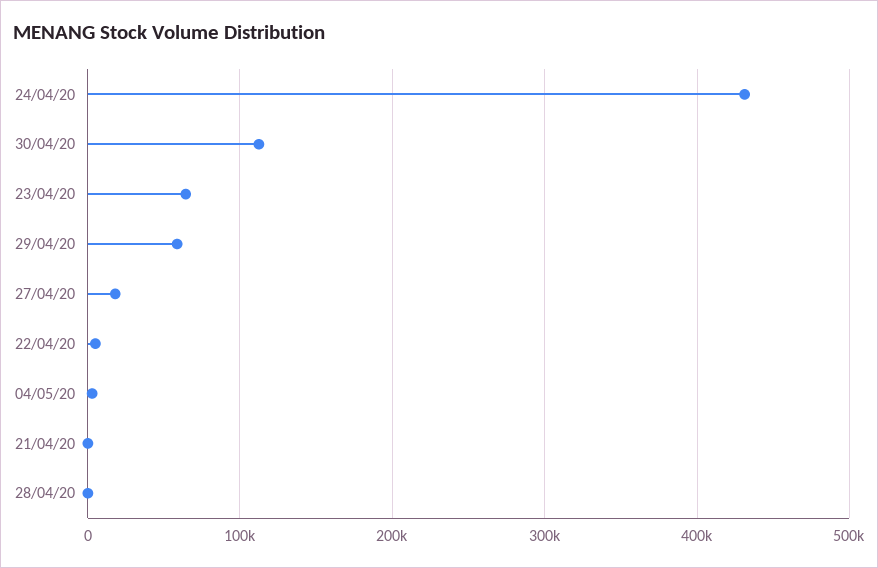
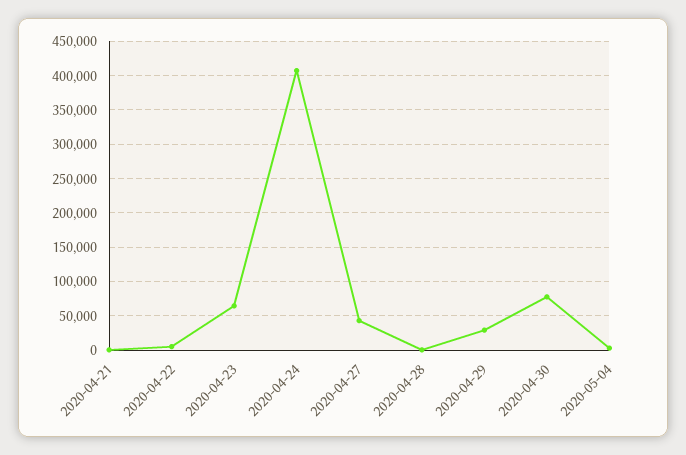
24/04/20: 430000 -> 410000
30/04/20: 110000 -> 80000
29/04/20: 60000 -> 30000
27/04/20: 20000 -> 40000

